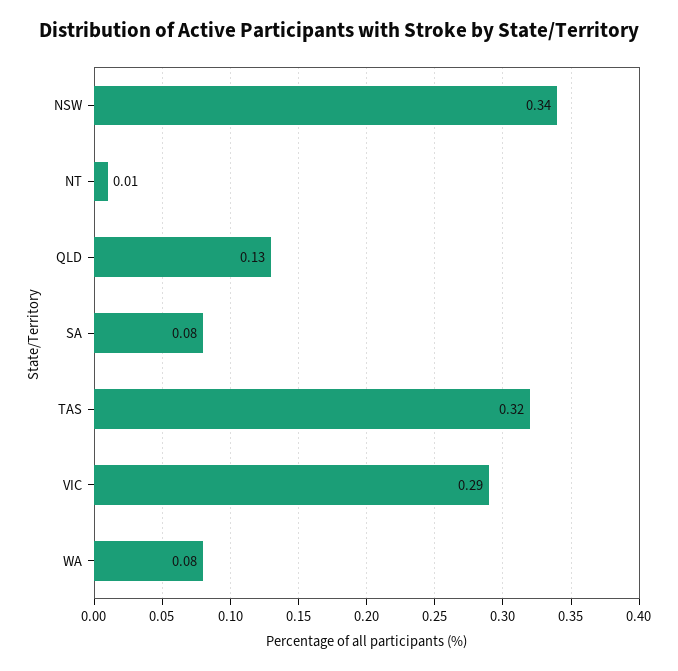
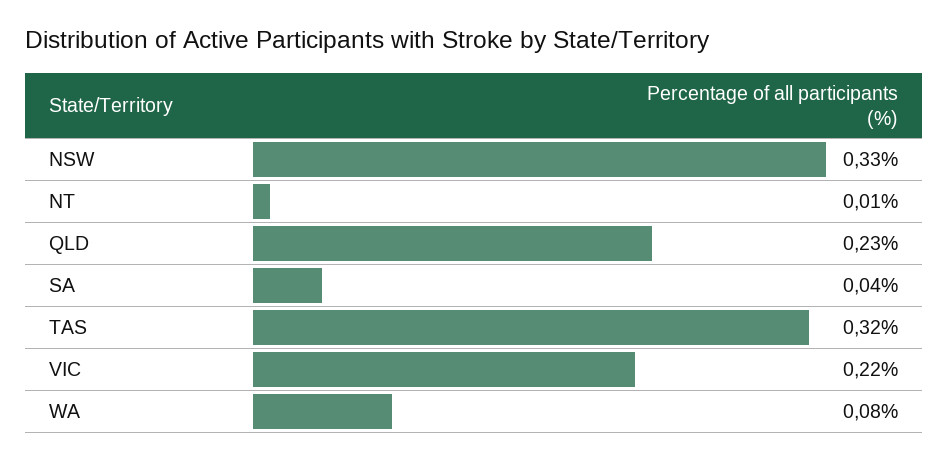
NSW: 0.34 -> 0.33
QLD: 0.13 -> 0.23
SA: 0.08 -> 0.04
VIC: 0.29 -> 0.22

